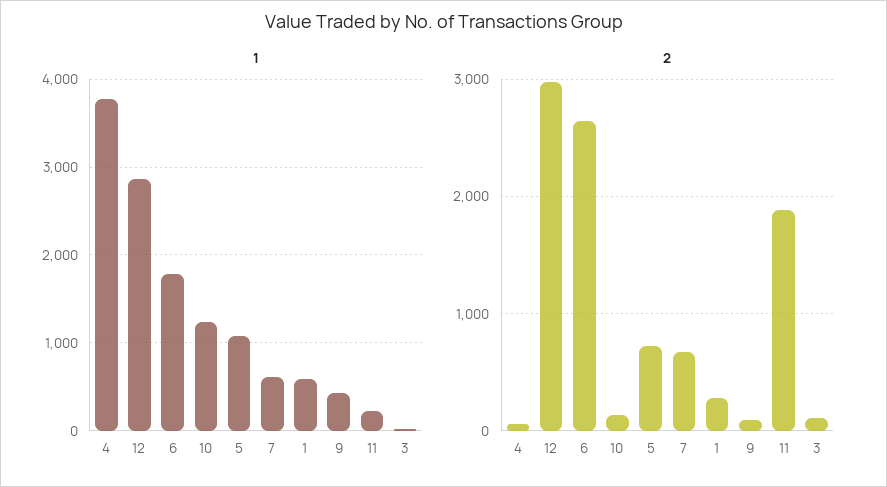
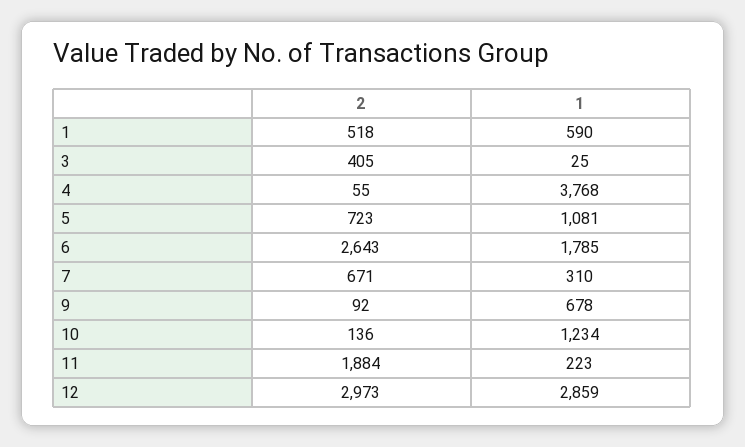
1, 7: 600 -> 310
1, 9: 400 -> 678
2, 1: 300 -> 518
2, 3: 100 -> 405

